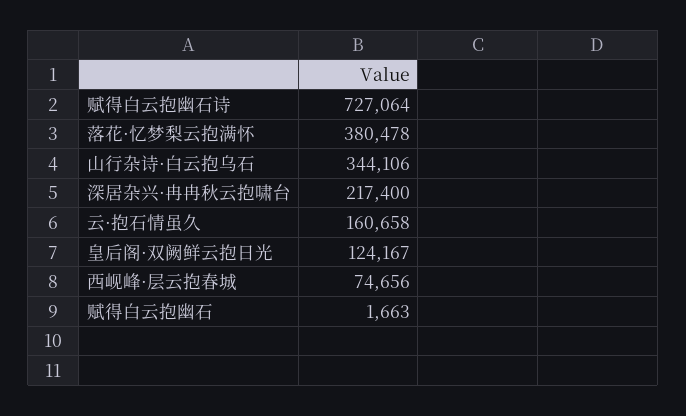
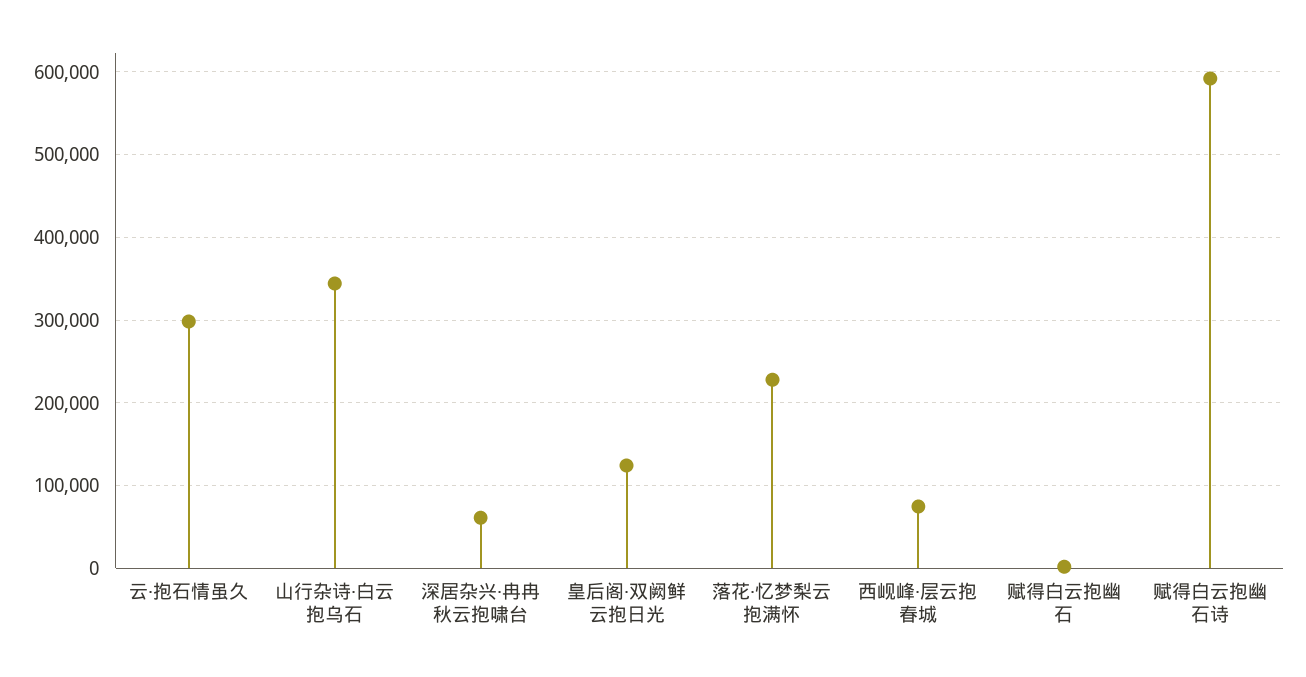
赋得白云抱幽石诗: 727064 -> 590000
落花·忆梦梨云抱满怀: 380478 -> 230000
深居杂兴·冉冉秋云抱啸台: 217400 -> 60000
云·抱石情虽久: 160658 -> 300000

